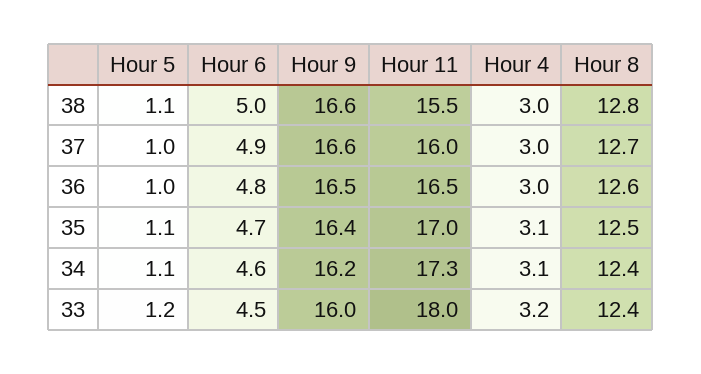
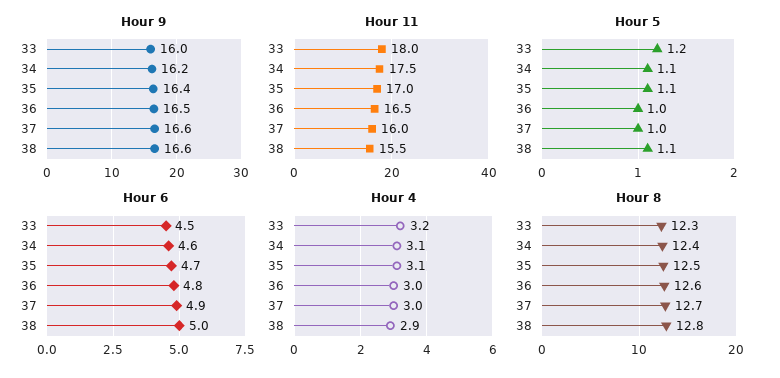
Hour 4, 38: 3 -> 2.9
Hour 11, 34: 17.3 -> 17.5
Hour 8, 33: 12.4 -> 12.3

